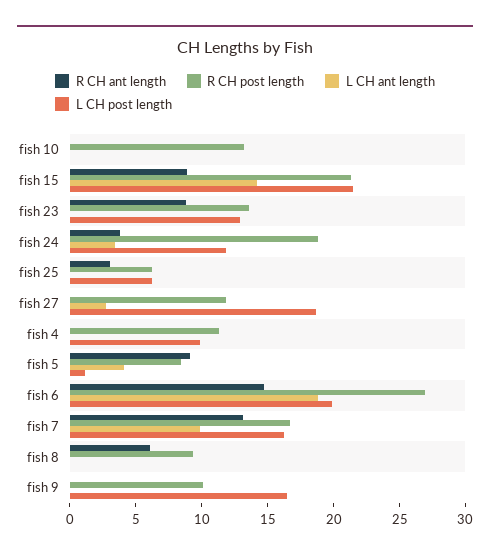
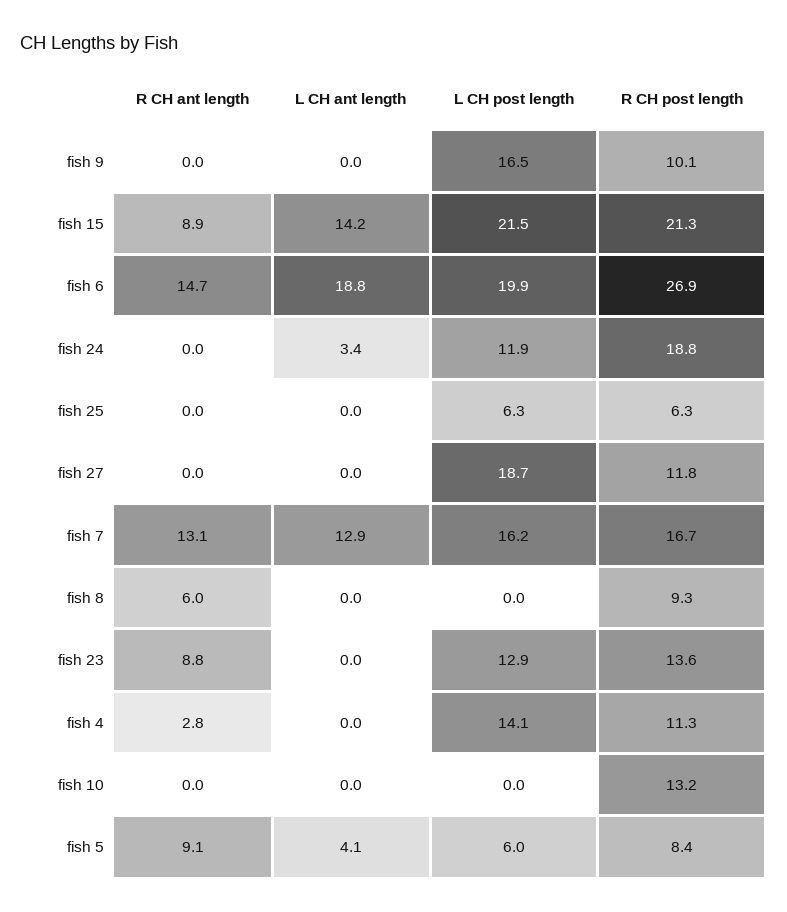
R CH ant length, fish 24: 4 -> 0
R CH ant length, fish 25: 3 -> 0
L CH ant length, fish 27: 3 -> 0
R CH ant length, fish 4: 0 -> 2.8
L CH post length, fish 4: 10 -> 14.1
L CH post length, fish 5: 1 -> 6
L CH ant length, fish 7: 10 -> 12.9

